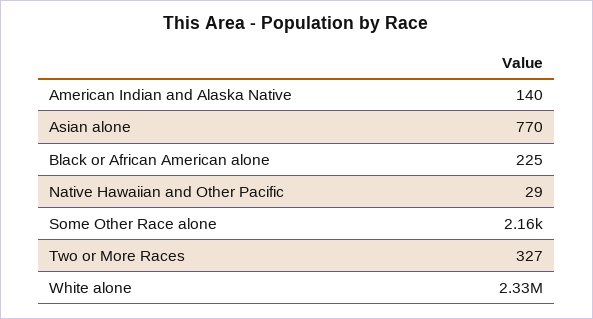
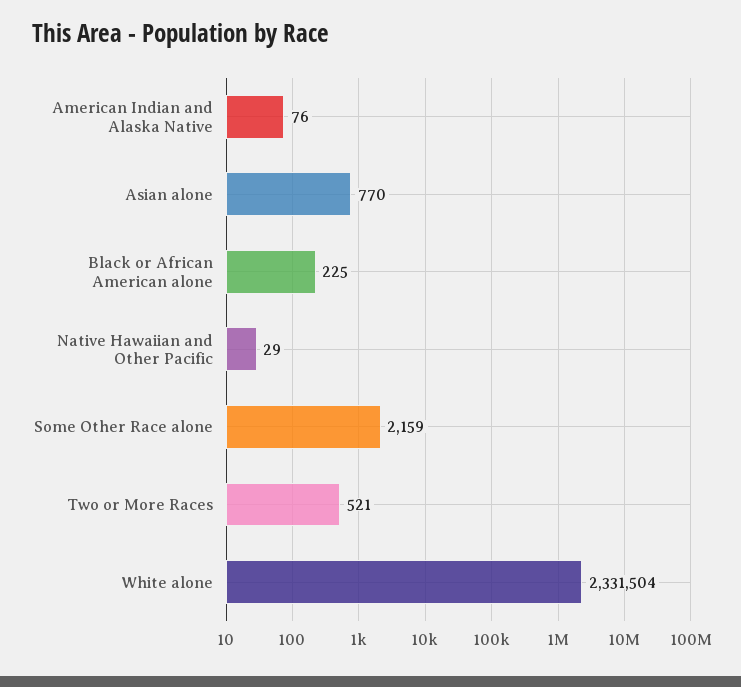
American Indian and Alaska Native: 140 -> 76
Two or More Races: 327 -> 521

